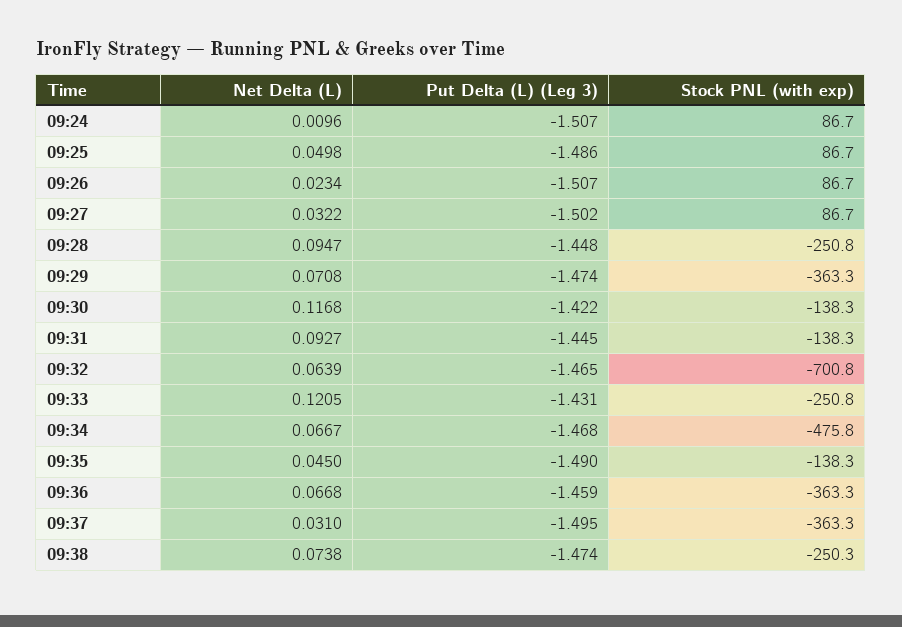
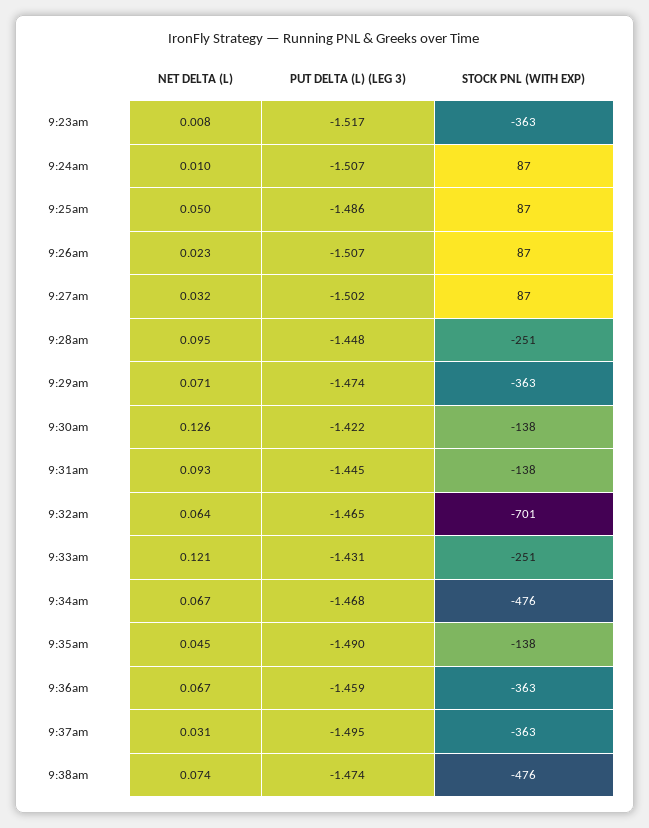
Net Delta (L), 09:30: 0.1168 -> 0.126
Stock PNL (with exp), 09:38: -250.3 -> -476
Net Delta (L), 9:23am: none -> 0.008
Put Delta (L) (Leg 3), 9:23am: none -> -1.517
Stock PNL (with exp), 9:23am: none -> -363

